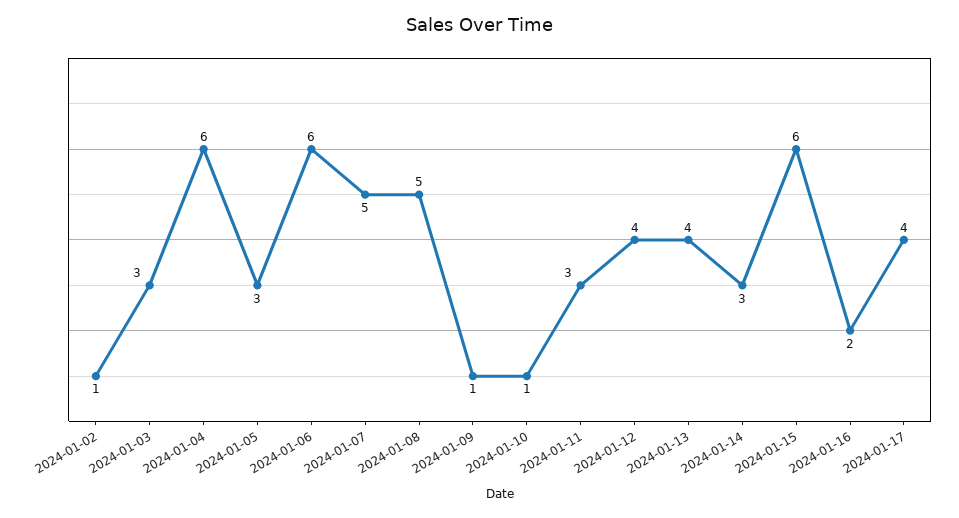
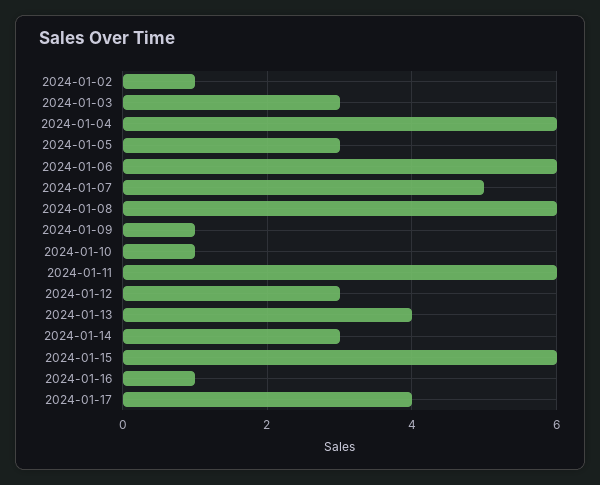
2024-01-08: 5 -> 6
2024-01-11: 3 -> 6
2024-01-12: 4 -> 3
2024-01-16: 2 -> 1

